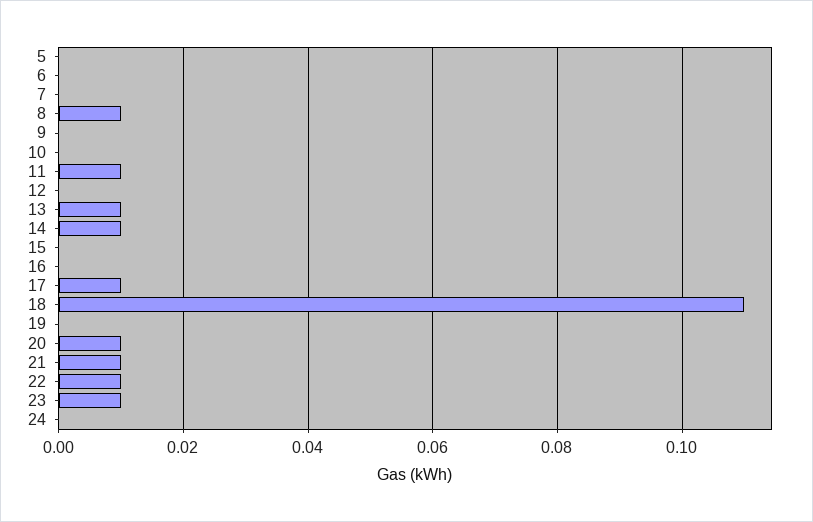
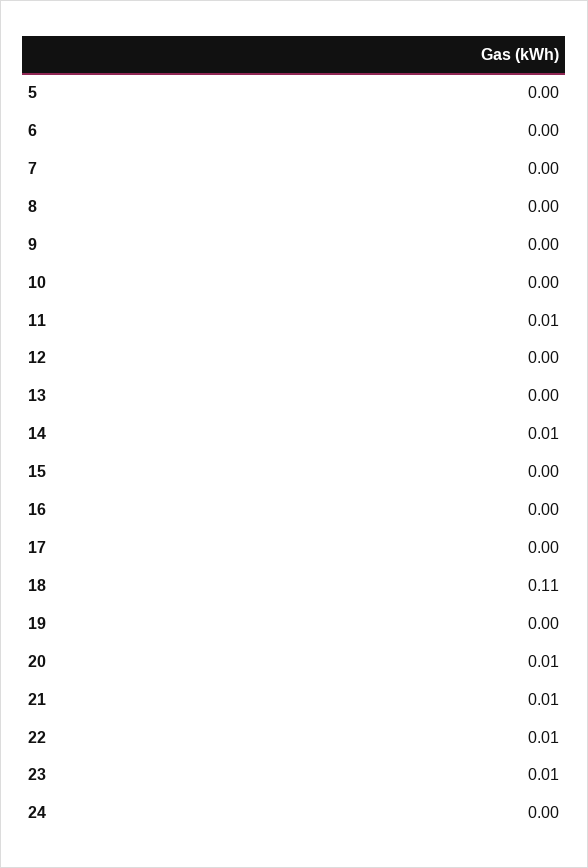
8: 0.01 -> 0
13: 0.01 -> 0
17: 0.01 -> 0

